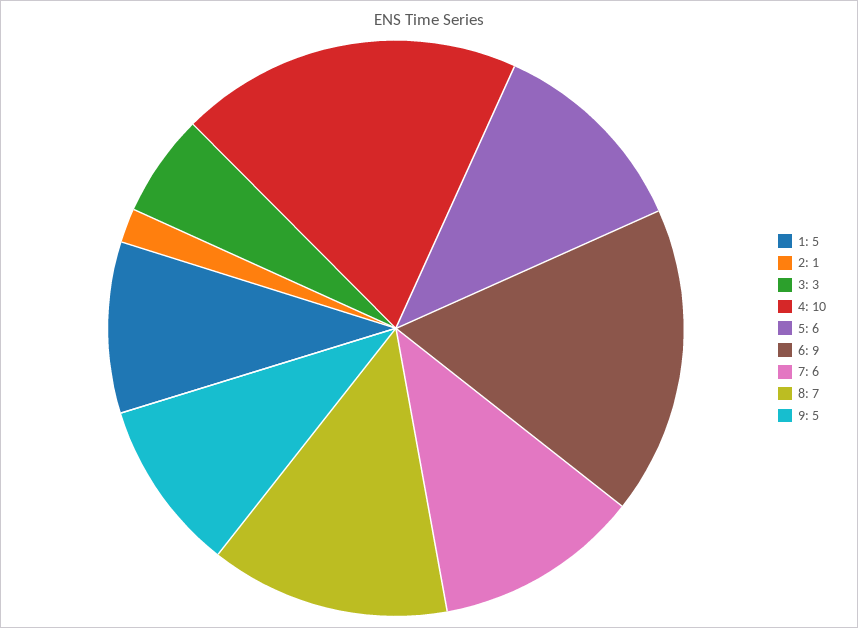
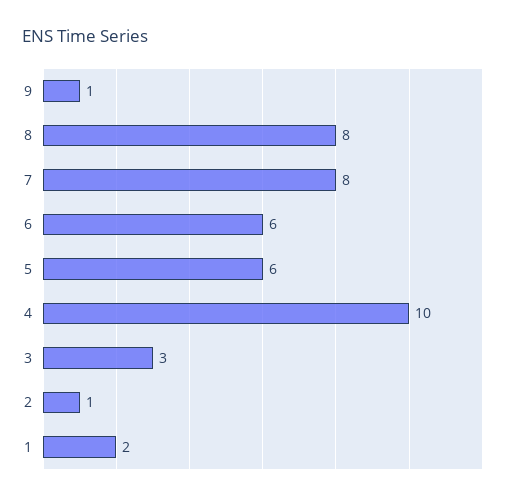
1: 5 -> 2
6: 9 -> 6
7: 6 -> 8
8: 7 -> 8
9: 5 -> 1

